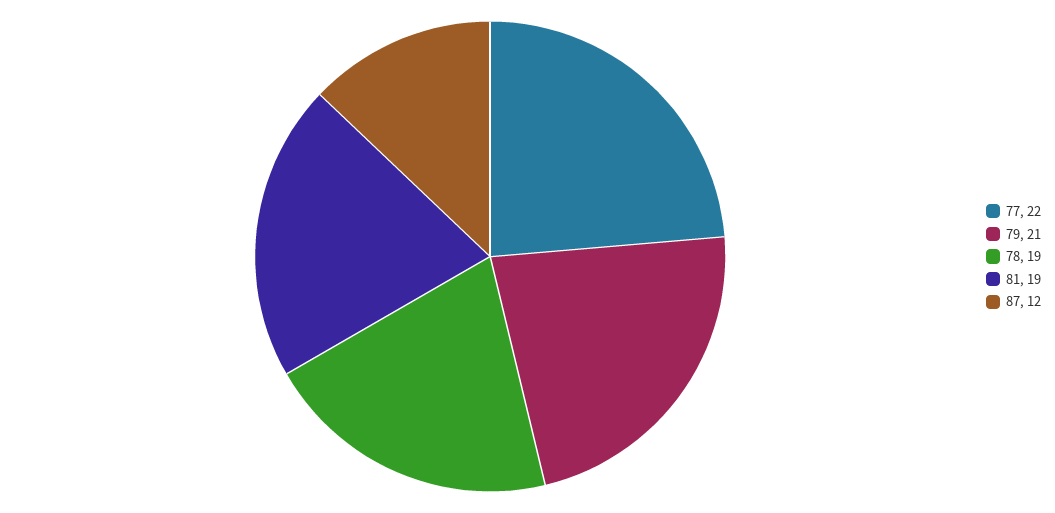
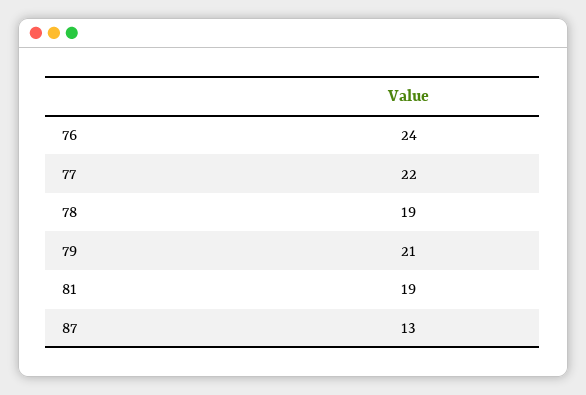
87: 12 -> 13
76: none -> 24

